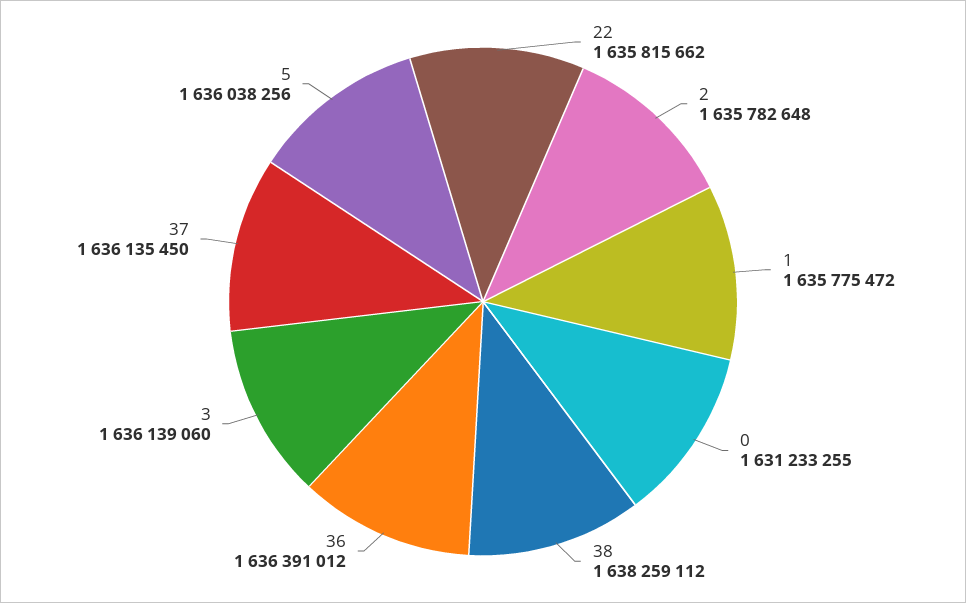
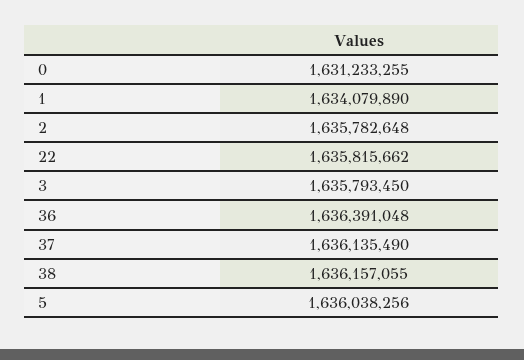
1: 1635775472 -> 1634079890
38: 1638259112 -> 1636157055
36: 1636391012 -> 1636391048
3: 1636139060 -> 1635793450
37: 1636135450 -> 1636135490

